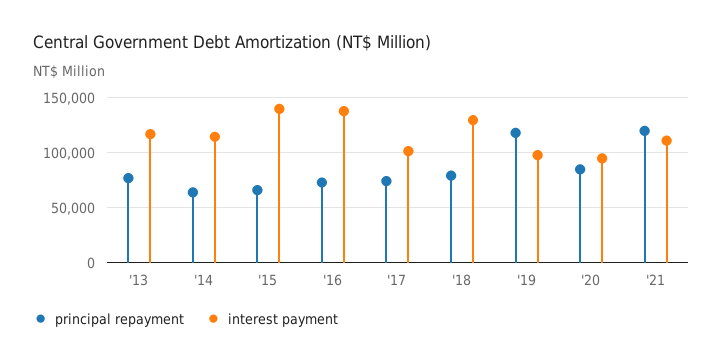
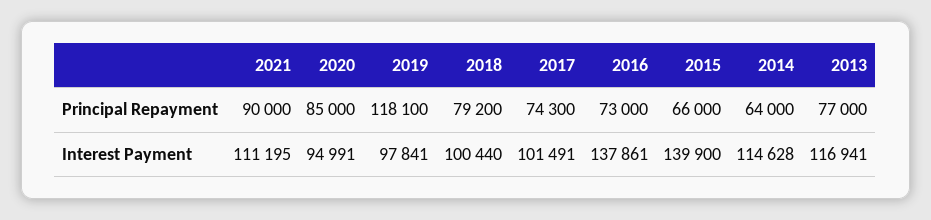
interest payment, '18: 130000 -> 100440
principal repayment, '21: 120000 -> 90000

